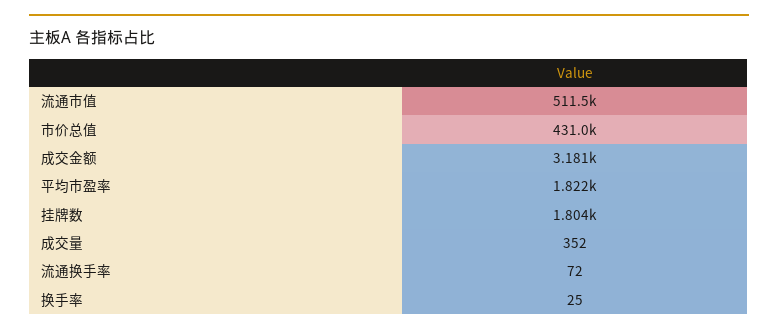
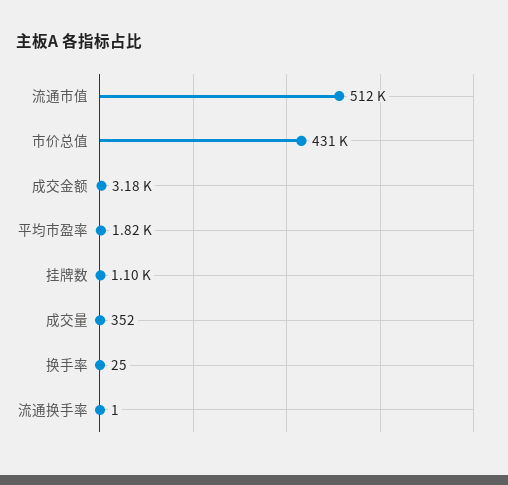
挂牌数: 1804 -> 1100
流通换手率: 72 -> 1

